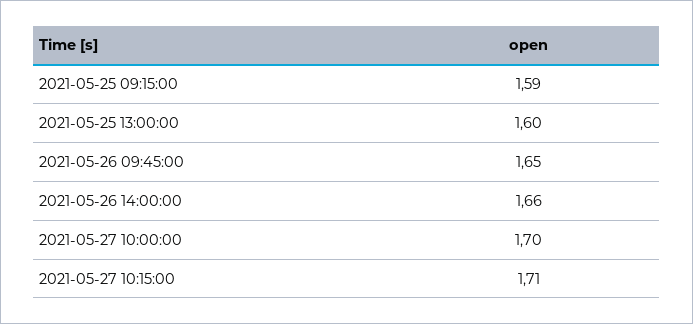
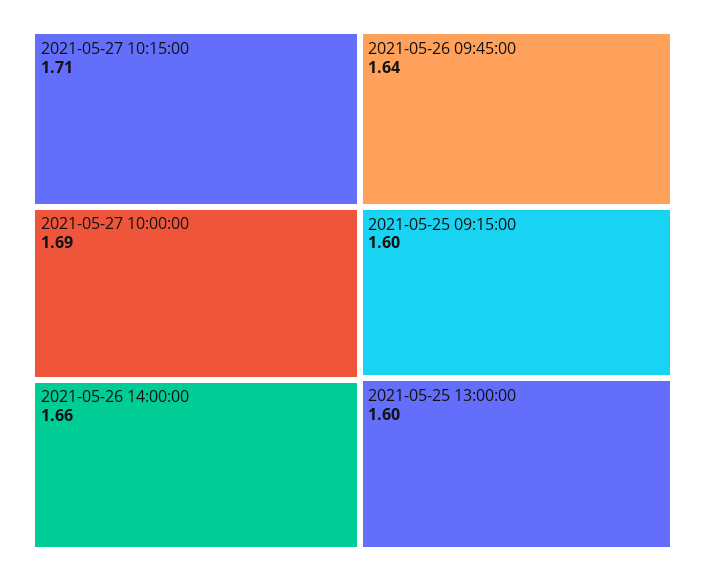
2021-05-25 09:15:00: 1.59 -> 1.6
2021-05-26 09:45:00: 1.65 -> 1.64
2021-05-27 10:00:00: 1.7 -> 1.69

